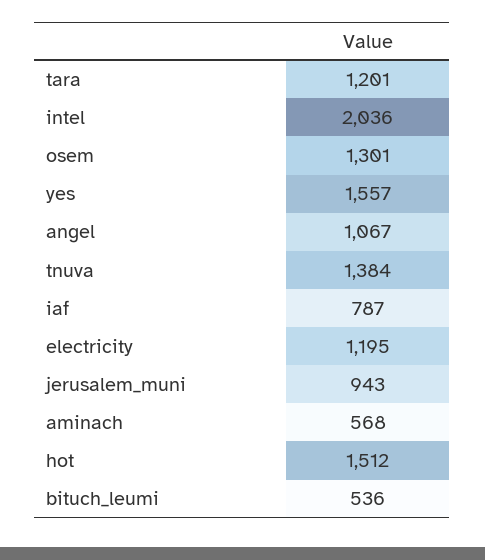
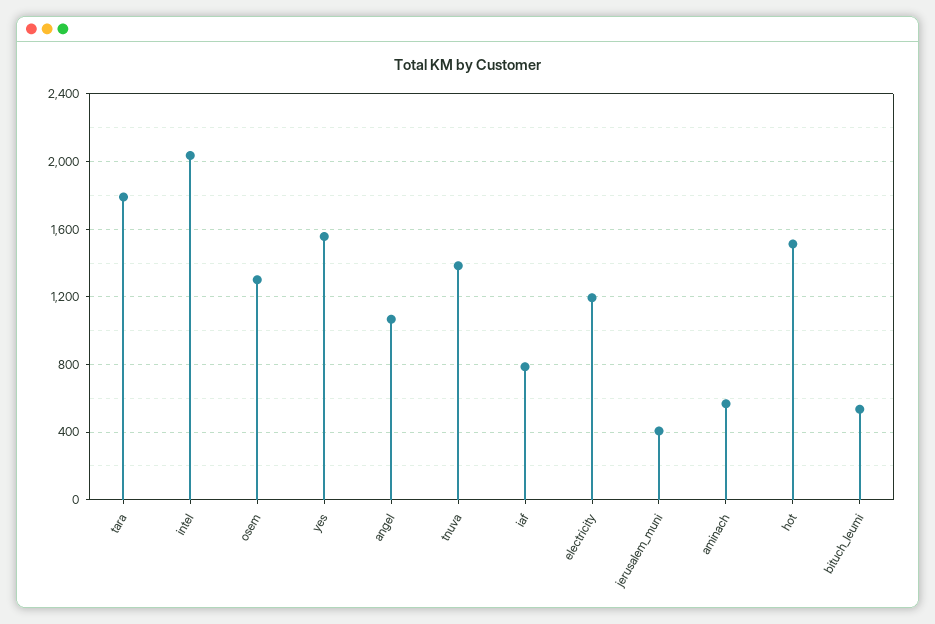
tara: 1201 -> 1800
jerusalem_muni: 943 -> 400

